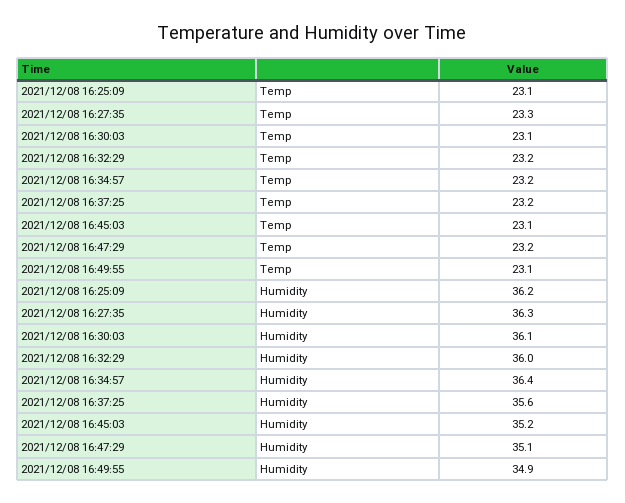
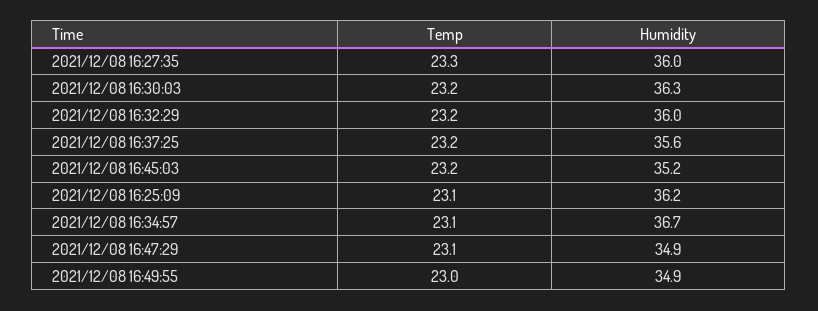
2021/12/08 16:30:03, Temp: 23.1 -> 23.2
2021/12/08 16:34:57, Temp: 23.2 -> 23.1
2021/12/08 16:45:03, Temp: 23.1 -> 23.2
2021/12/08 16:47:29, Temp: 23.2 -> 23.1
2021/12/08 16:49:55, Temp: 23.1 -> 23
2021/12/08 16:27:35, Humidity: 36.3 -> 36
2021/12/08 16:30:03, Humidity: 36.1 -> 36.3
2021/12/08 16:34:57, Humidity: 36.4 -> 36.7
2021/12/08 16:47:29, Humidity: 35.1 -> 34.9

